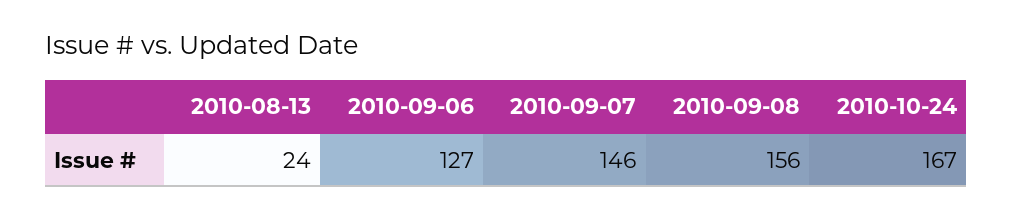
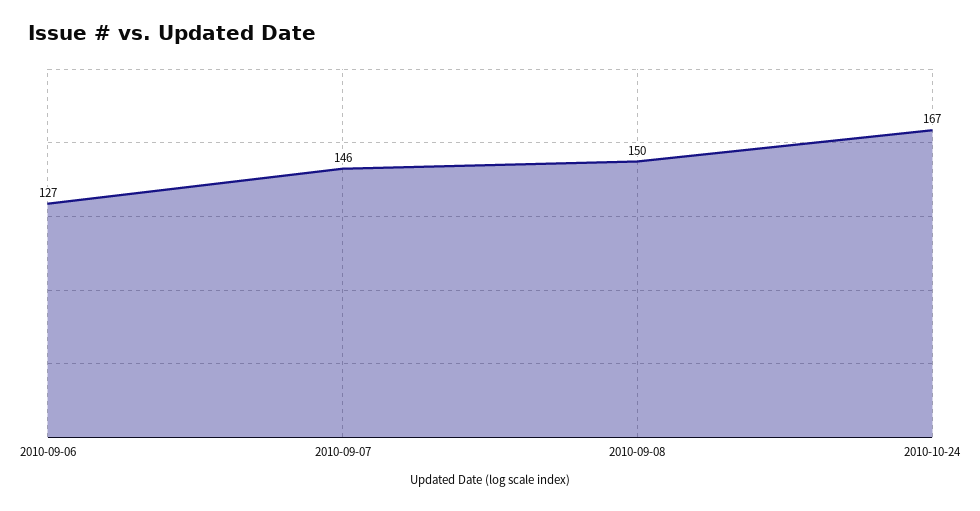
2010-08-13: 24 -> none
2010-09-08: 156 -> 150

